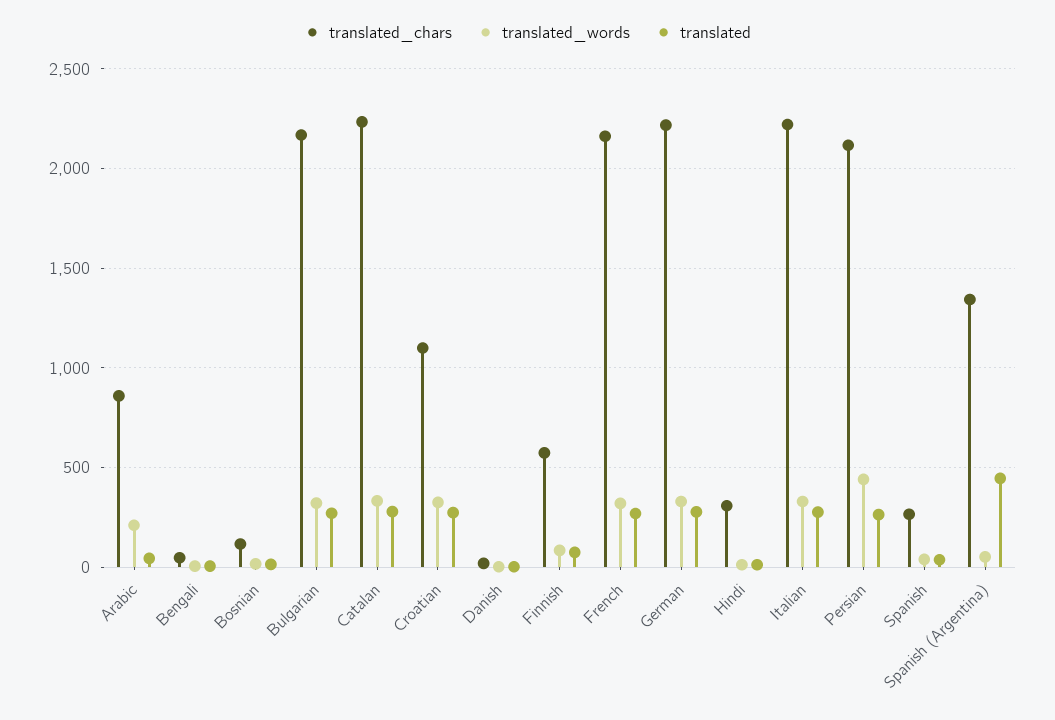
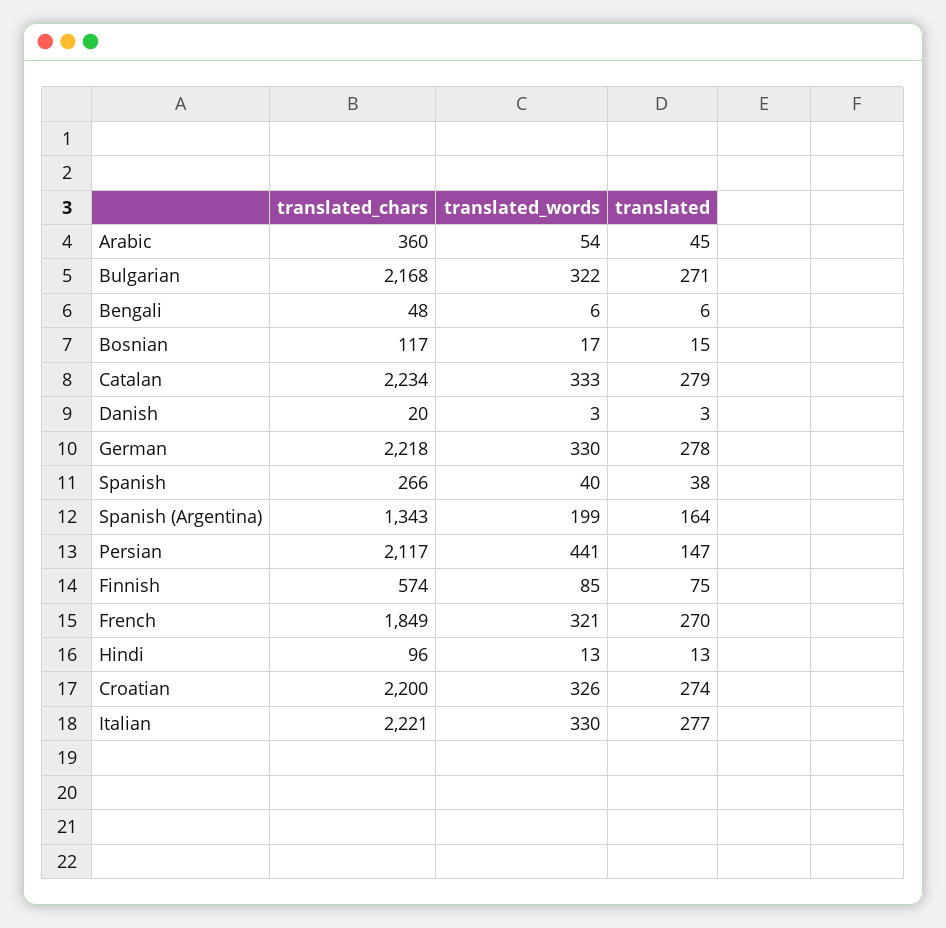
translated_chars, Arabic: 850 -> 360
translated_words, Arabic: 200 -> 54
translated_chars, Croatian: 1100 -> 2200
translated_chars, French: 2150 -> 1849
translated_chars, Hindi: 300 -> 96
translated, Persian: 250 -> 147
translated_words, Spanish (Argentina): 50 -> 199
translated, Spanish (Argentina): 450 -> 164

